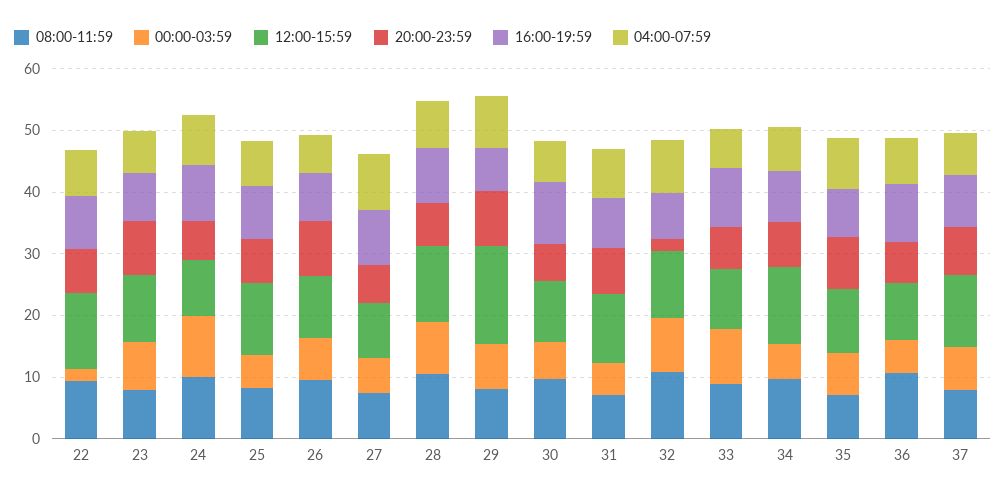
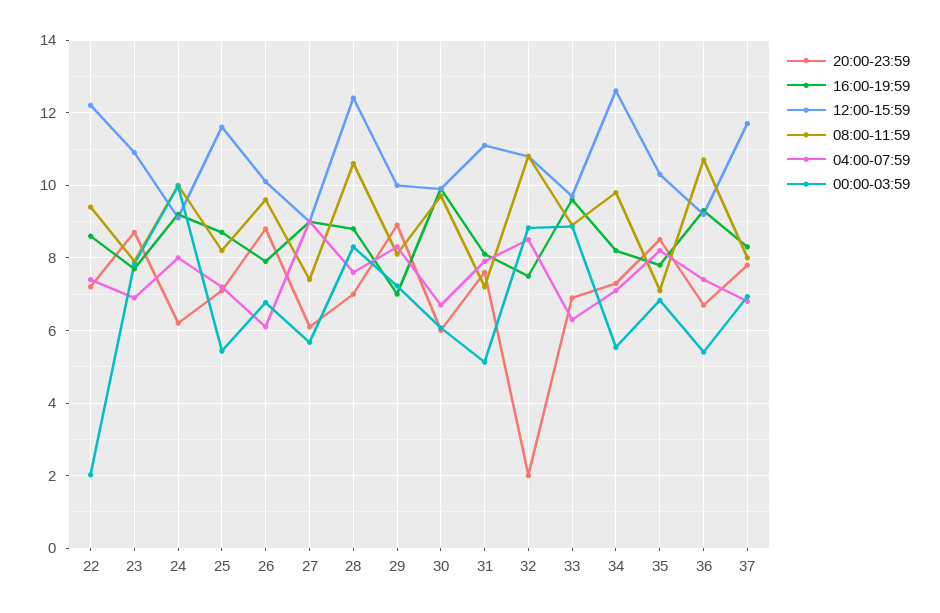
12:00-15:59, 29: 16 -> 10

